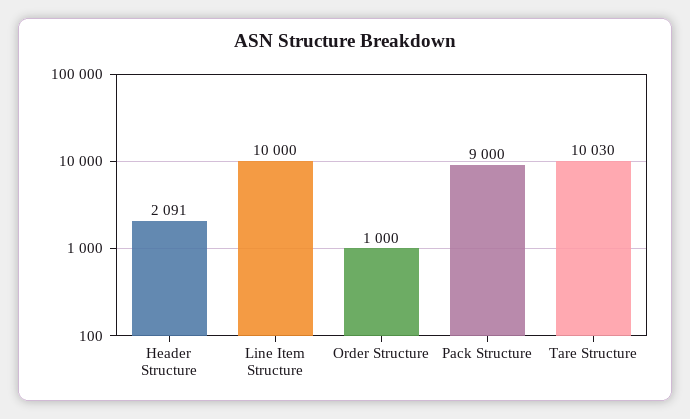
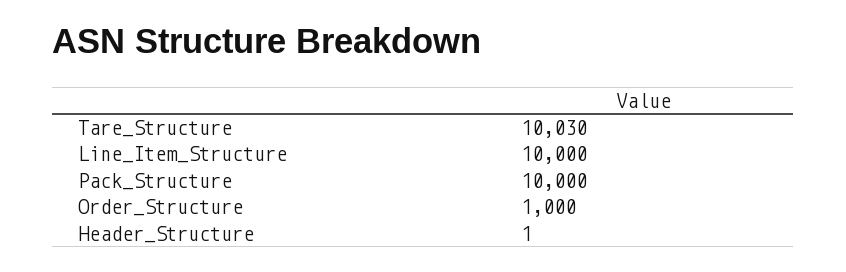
Header Structure: 2091 -> 1
Pack Structure: 9000 -> 10000

